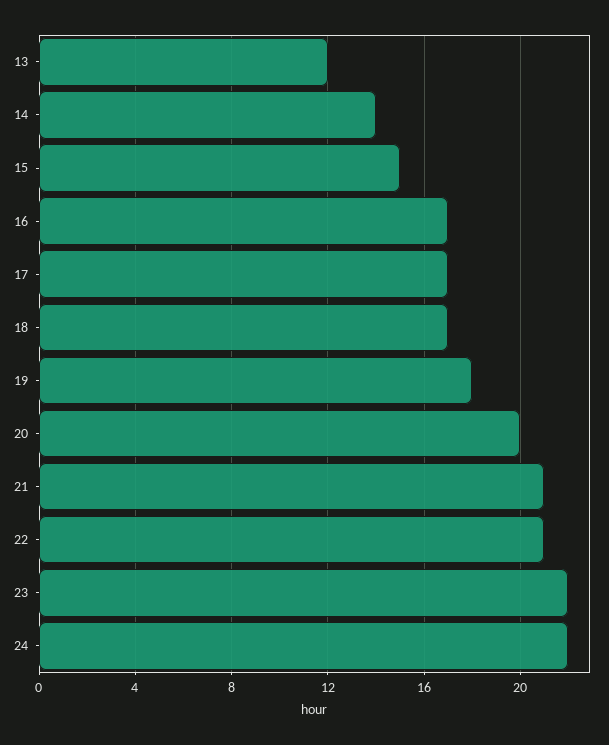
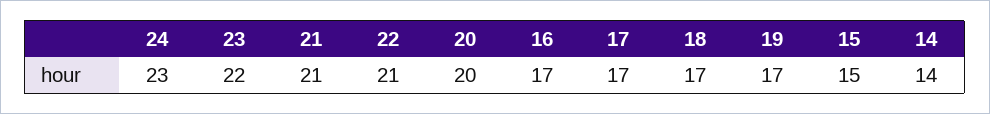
13: 12 -> none
19: 18 -> 17
24: 22 -> 23

